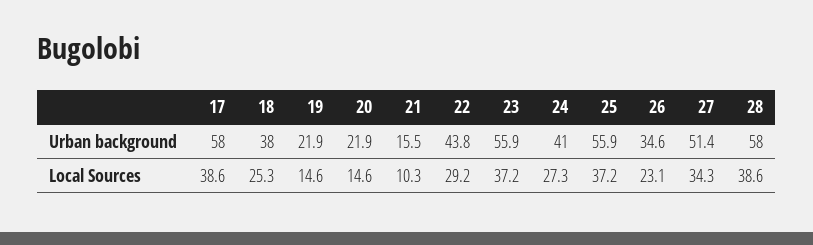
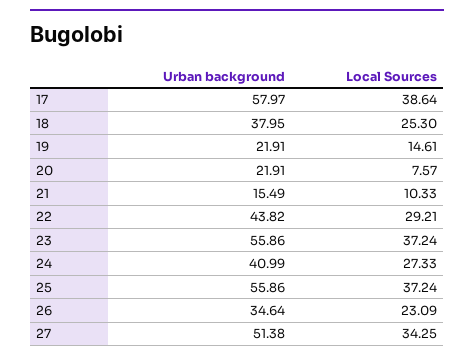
28, Urban background: 58 -> none
20, Local Sources: 14.6 -> 7.57
28, Local Sources: 38.6 -> none

